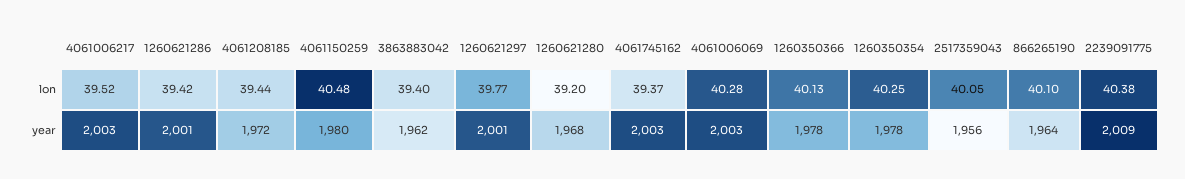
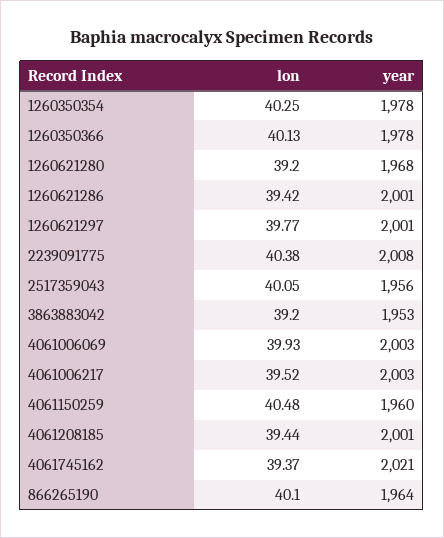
3863883042, lon: 39.4 -> 39.2
4061006069, lon: 40.28 -> 39.93
4061208185, year: 1972 -> 2001
4061150259, year: 1980 -> 1960
3863883042, year: 1962 -> 1953
4061745162, year: 2003 -> 2021
2239091775, year: 2009 -> 2008

